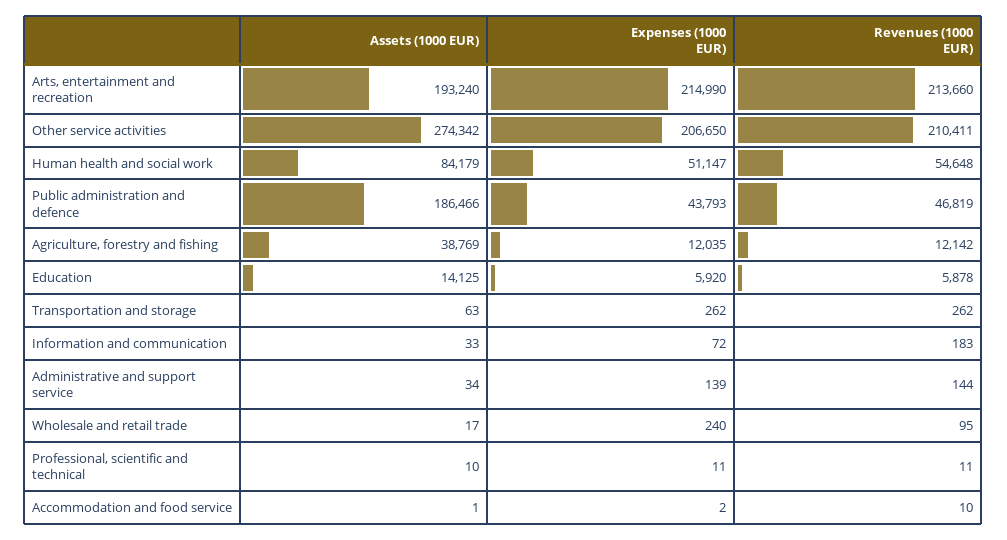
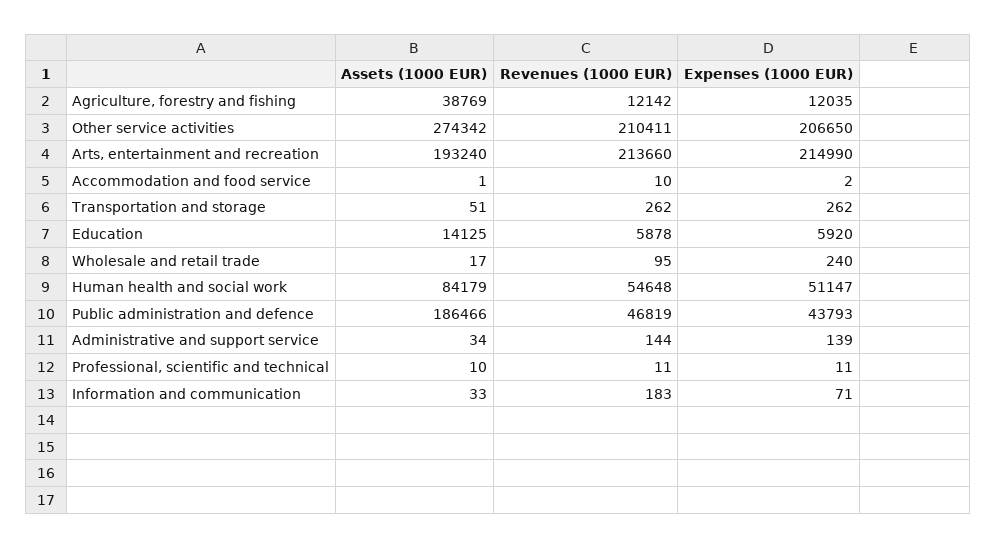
Assets (1000 EUR), Transportation and storage: 63 -> 51
Expenses (1000 EUR), Information and communication: 72 -> 71

